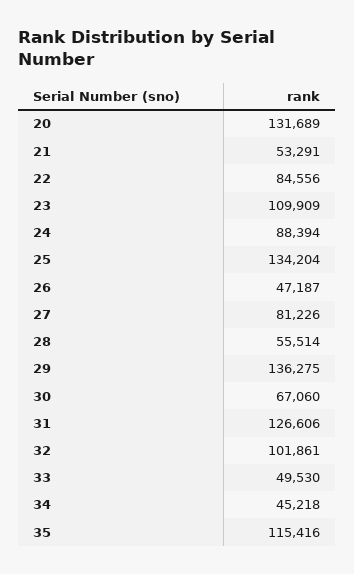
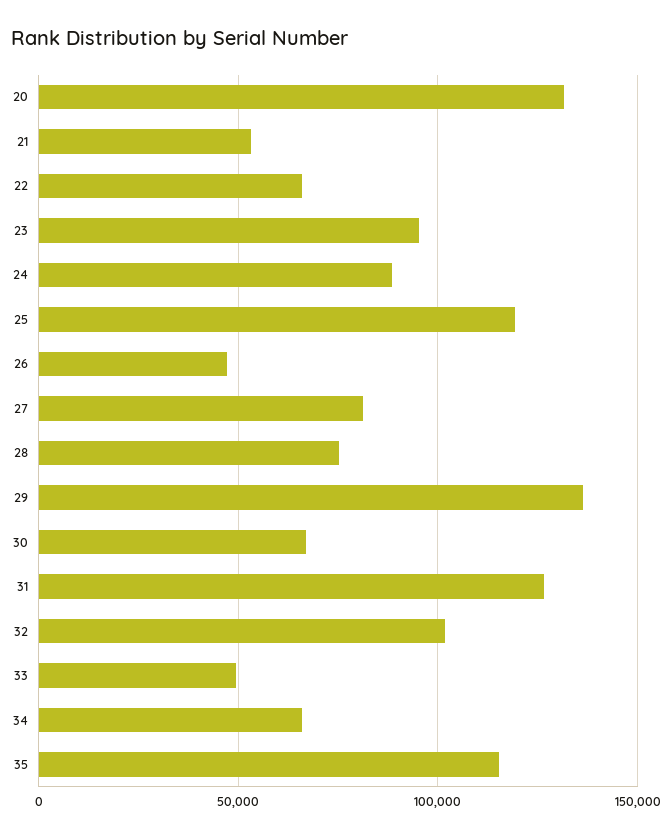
22: 84556 -> 65000
23: 109909 -> 95000
25: 134204 -> 120000
28: 55514 -> 75000
34: 45218 -> 65000

